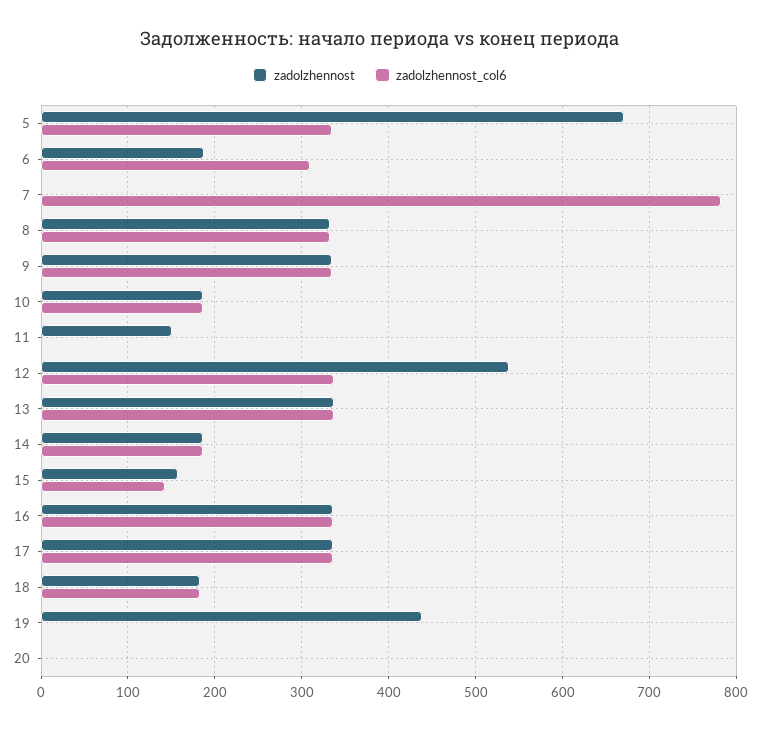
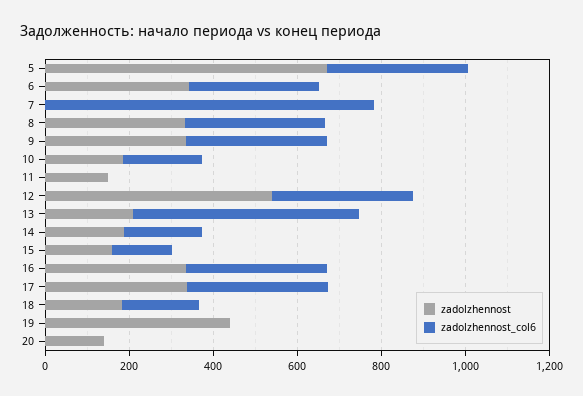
zadolzhennost, 6: 190 -> 350
zadolzhennost, 13: 340 -> 200
zadolzhennost_col6, 13: 340 -> 550
zadolzhennost, 20: 0 -> 150

